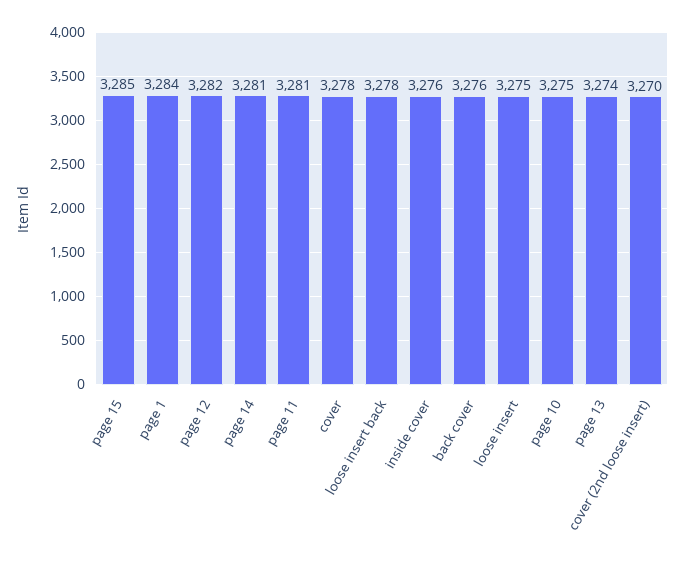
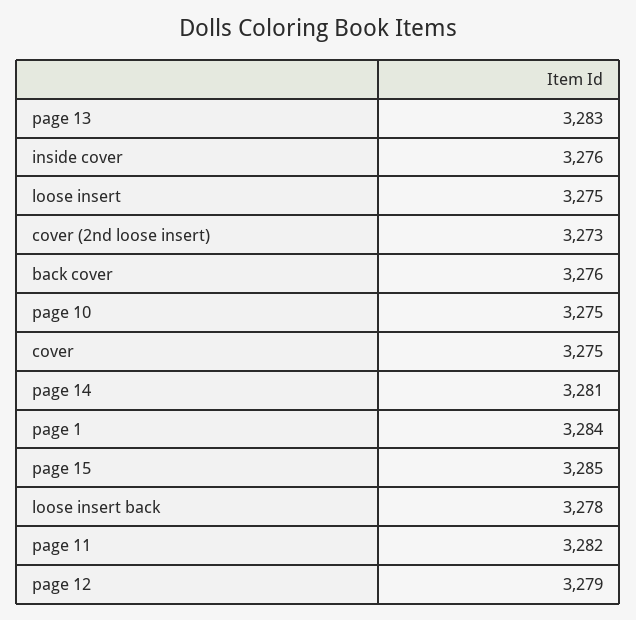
page 12: 3282 -> 3279
page 11: 3281 -> 3282
cover: 3278 -> 3275
page 13: 3274 -> 3283
cover (2nd loose insert): 3270 -> 3273

